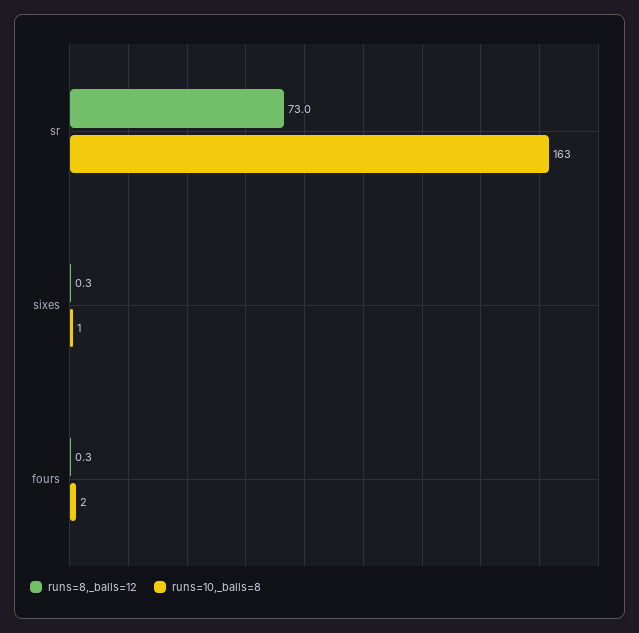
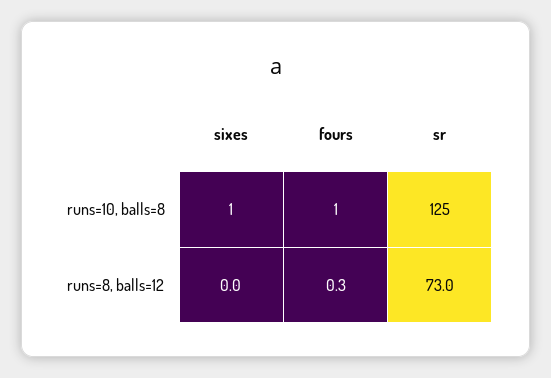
runs=10,_balls=8, sr: 163 -> 125
runs=8,_balls=12, sixes: 0.3 -> 0
runs=10,_balls=8, fours: 2 -> 1

